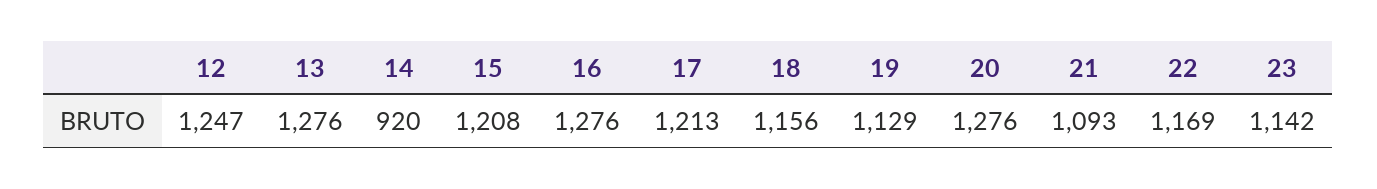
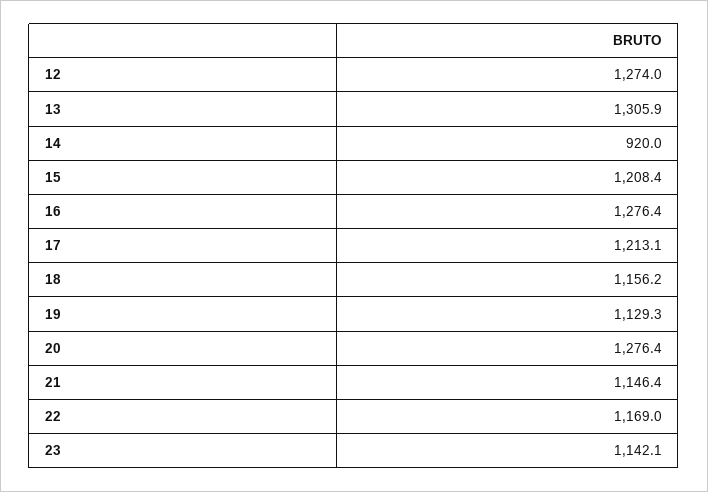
12: 1247 -> 1274
13: 1276 -> 1305.9
21: 1093 -> 1146.4

